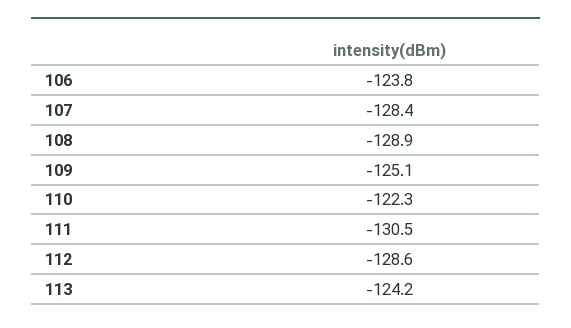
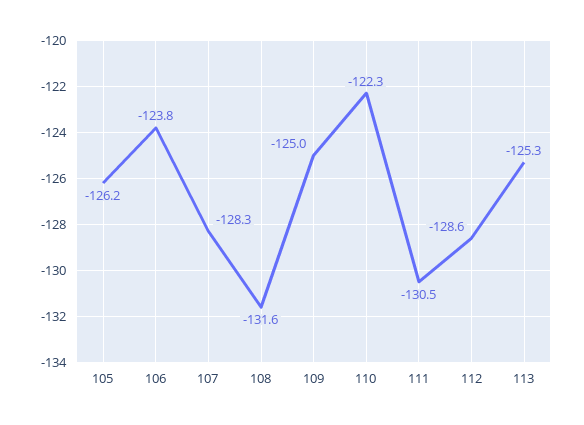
107: -128.4 -> -128.3
108: -128.9 -> -131.6
109: -125.1 -> -125
113: -124.2 -> -125.3
105: none -> -126.2

